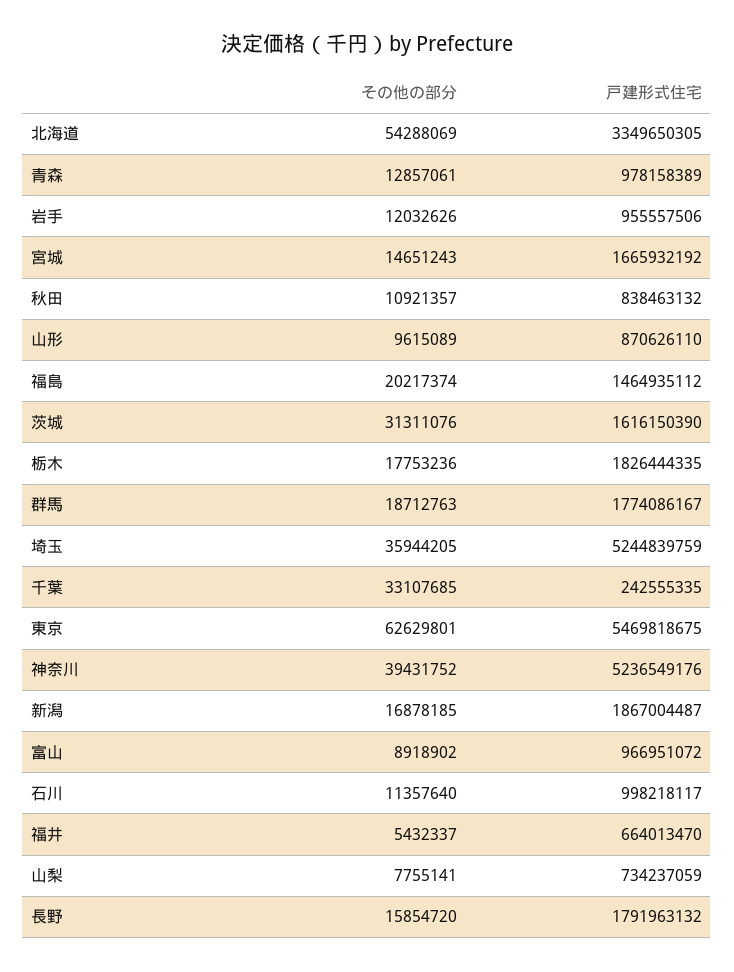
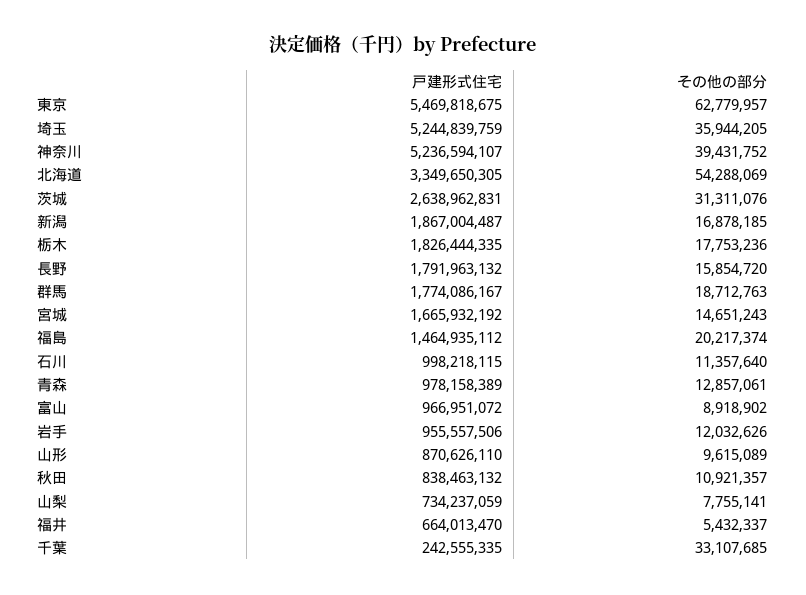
戸建形式住宅, 茨城: 1616150390 -> 2638962831
その他の部分, 東京: 62629801 -> 62779957
戸建形式住宅, 神奈川: 5236549176 -> 5236594107
戸建形式住宅, 石川: 998218117 -> 998218115

